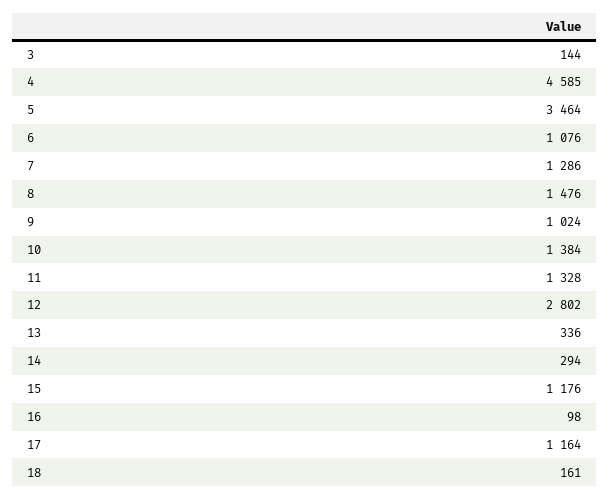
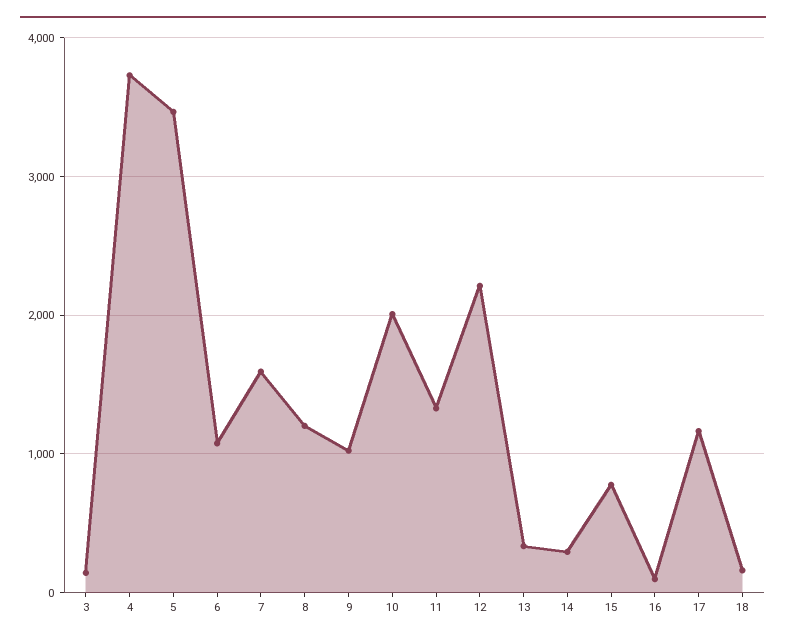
4: 4585 -> 3700
7: 1286 -> 1600
8: 1476 -> 1200
10: 1384 -> 2000
12: 2802 -> 2200
15: 1176 -> 800

